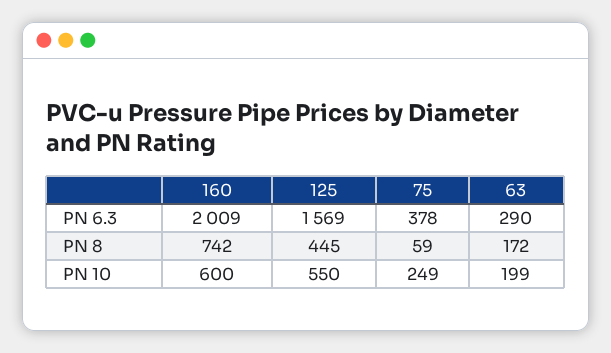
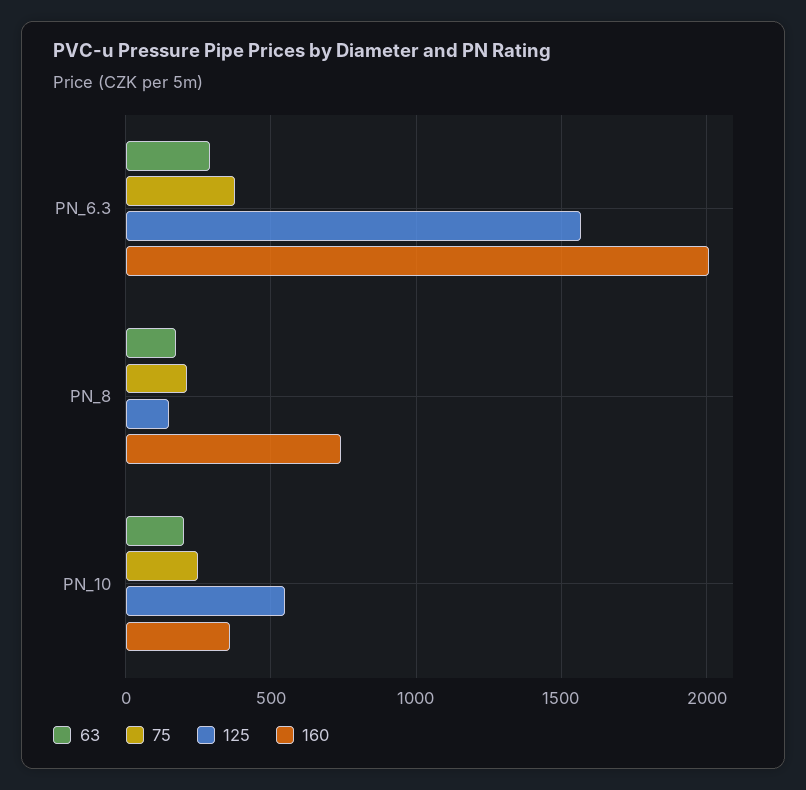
125, PN 8: 445 -> 150
75, PN 8: 59 -> 200
160, PN 10: 600 -> 350

